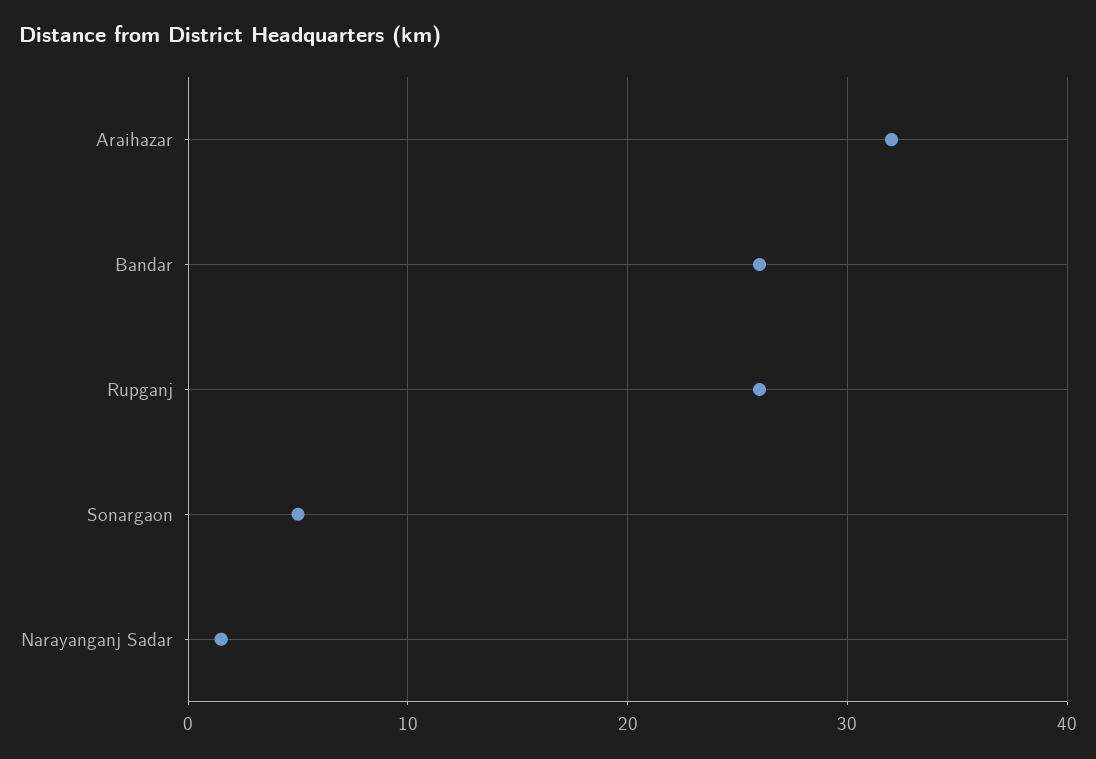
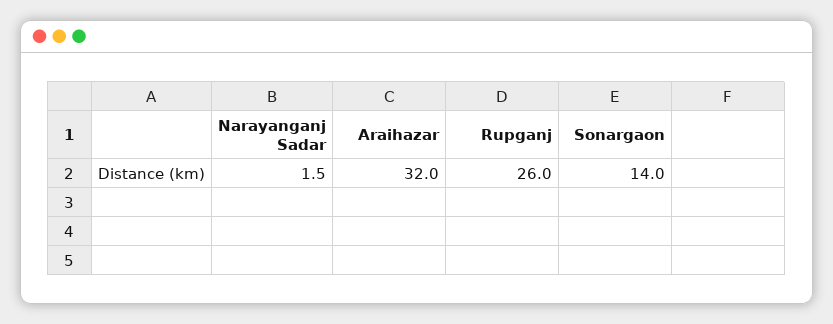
Bandar: 26 -> none
Sonargaon: 5 -> 14

